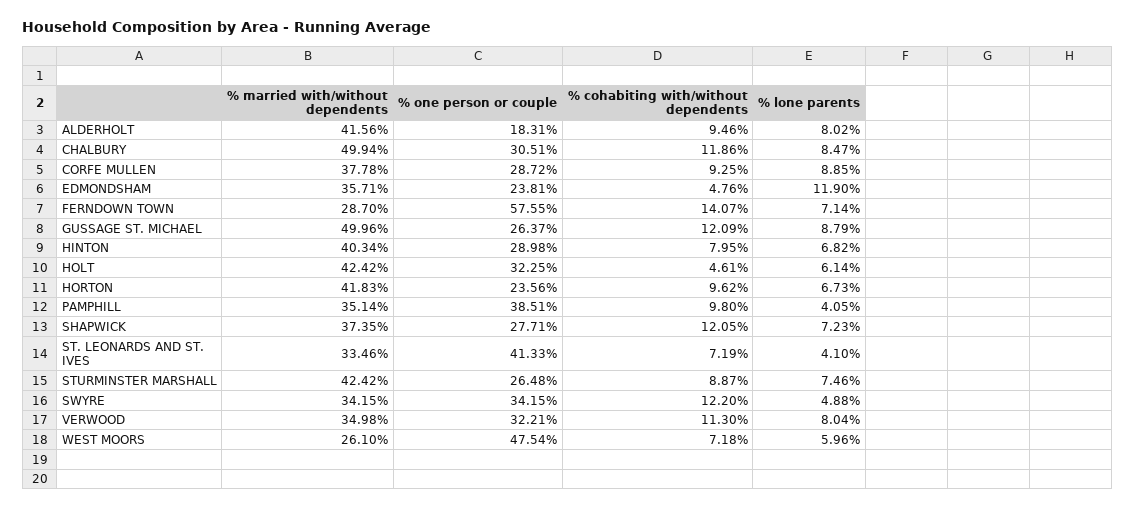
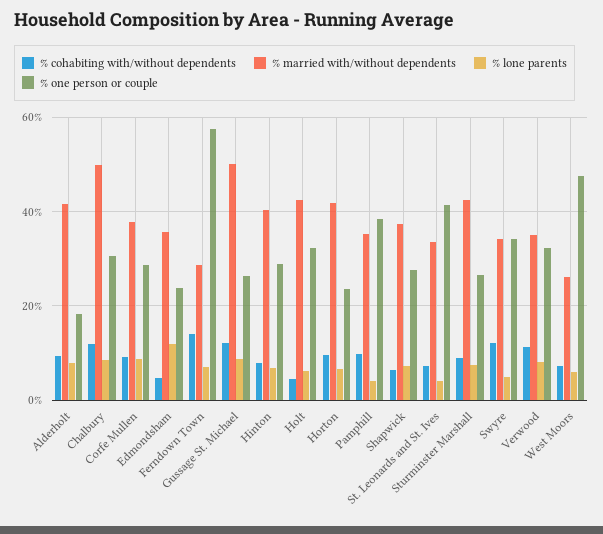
% cohabiting with/without dependents, SHAPWICK: 12.05 -> 6

